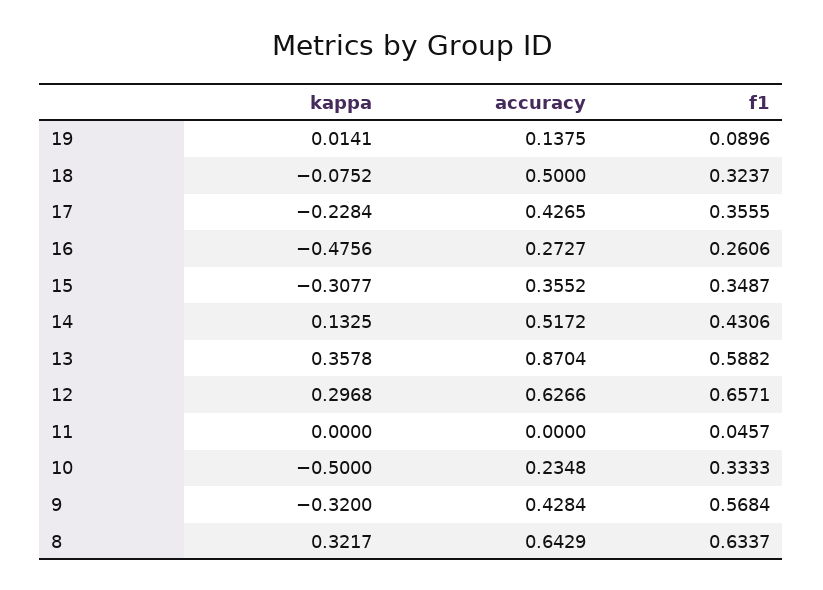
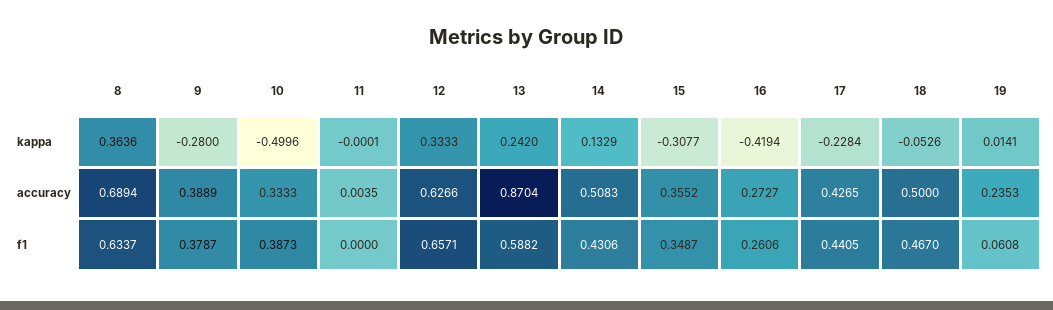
accuracy, 19: 0.1375 -> 0.2353
f1, 19: 0.0896 -> 0.0608
kappa, 18: -0.0752 -> -0.0526
f1, 18: 0.3237 -> 0.467
f1, 17: 0.3555 -> 0.4405
kappa, 16: -0.4756 -> -0.4194
kappa, 14: 0.1325 -> 0.1329
accuracy, 14: 0.5172 -> 0.5083
kappa, 13: 0.3578 -> 0.242
kappa, 12: 0.2968 -> 0.3333
kappa, 11: 0 -> -0.0001
accuracy, 11: 0 -> 0.0035
f1, 11: 0.0457 -> 0
kappa, 10: -0.5 -> -0.4996
accuracy, 10: 0.2348 -> 0.3333
f1, 10: 0.3333 -> 0.3873
kappa, 9: -0.32 -> -0.28
accuracy, 9: 0.4284 -> 0.3889
f1, 9: 0.5684 -> 0.3787
kappa, 8: 0.3217 -> 0.3636
accuracy, 8: 0.6429 -> 0.6894

